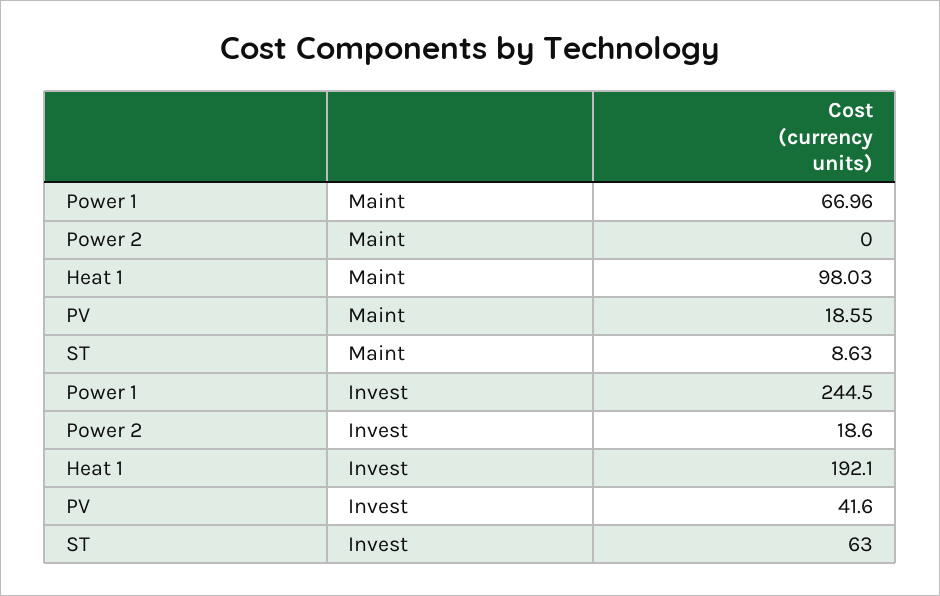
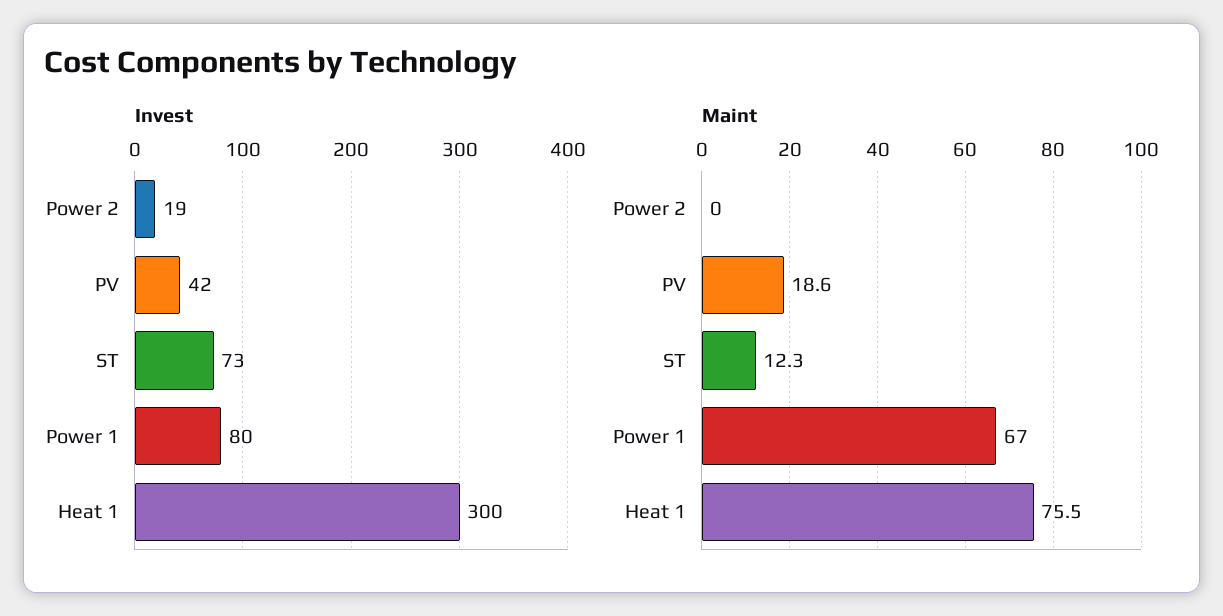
Maint, Heat 1: 98.03 -> 75.5
Maint, ST: 8.63 -> 12.3
Invest, Power 1: 244.5 -> 80
Invest, Heat 1: 192.1 -> 300
Invest, ST: 63 -> 73

